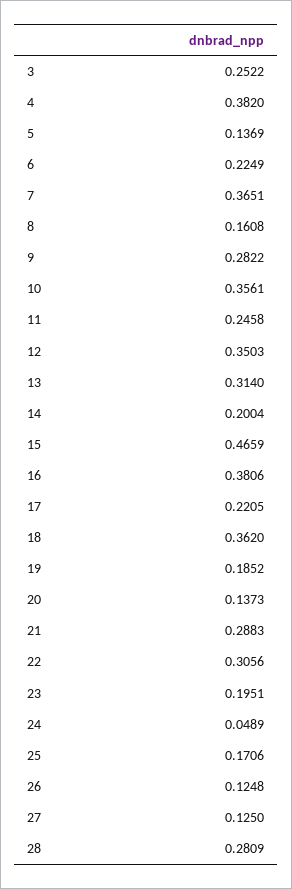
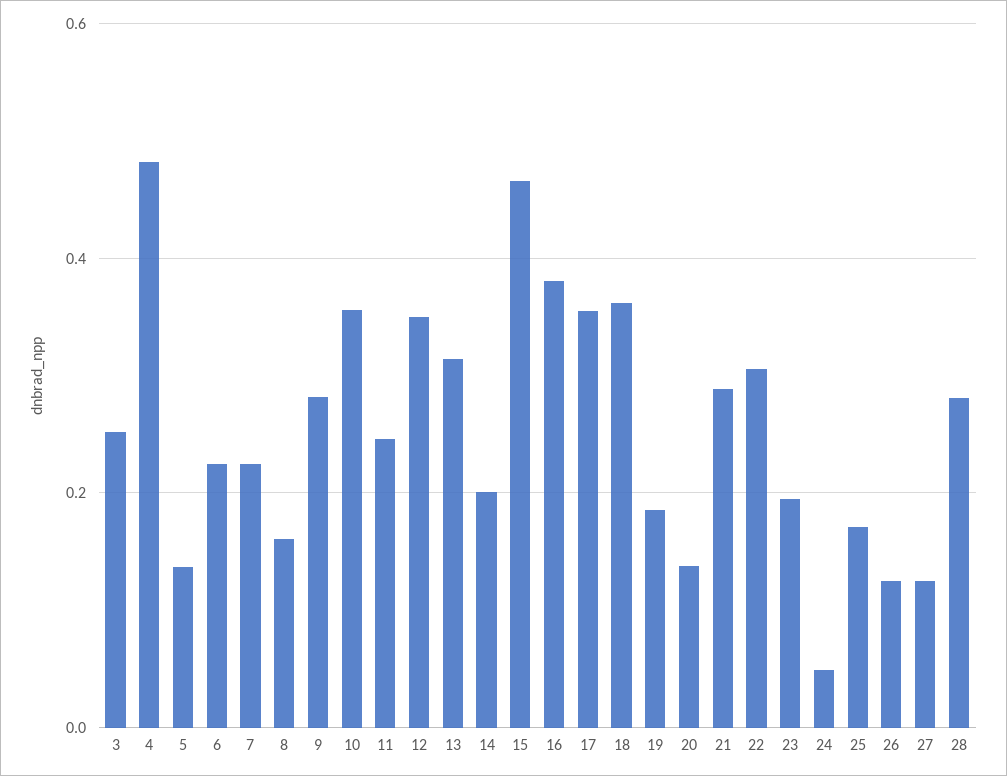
4: 0.382 -> 0.48
7: 0.3651 -> 0.22
17: 0.2205 -> 0.36

